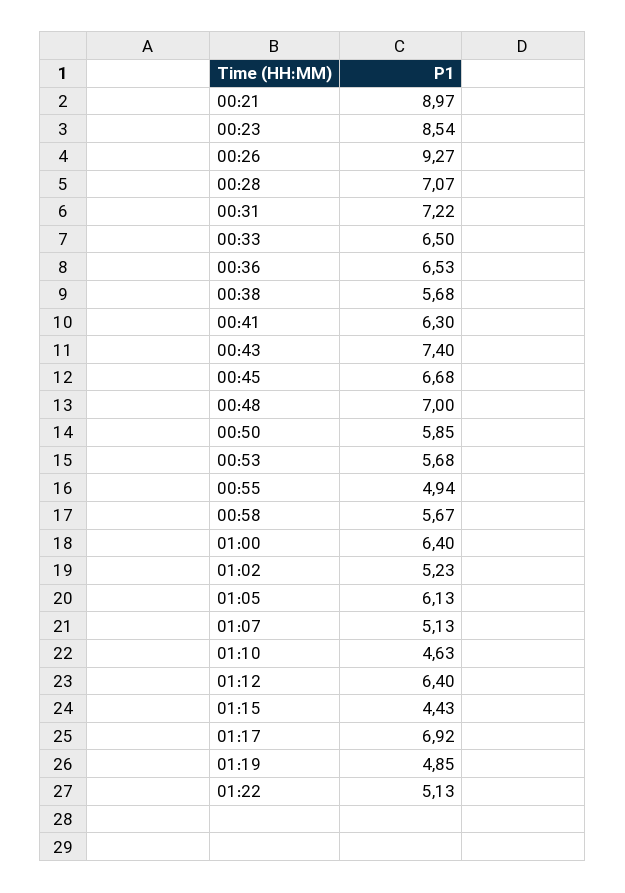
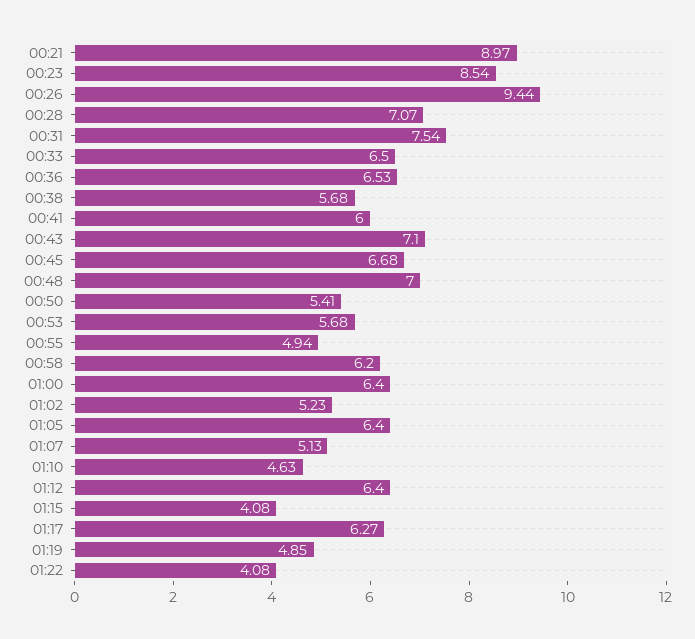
00:26: 9.27 -> 9.44
00:31: 7.22 -> 7.54
00:41: 6.3 -> 6
00:43: 7.4 -> 7.1
00:50: 5.85 -> 5.41
00:58: 5.67 -> 6.2
01:05: 6.13 -> 6.4
01:15: 4.43 -> 4.08
01:17: 6.92 -> 6.27
01:22: 5.13 -> 4.08

